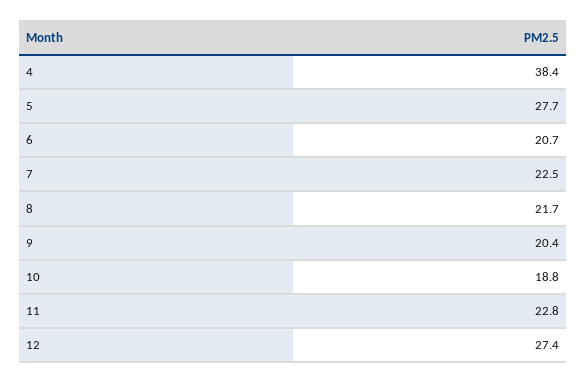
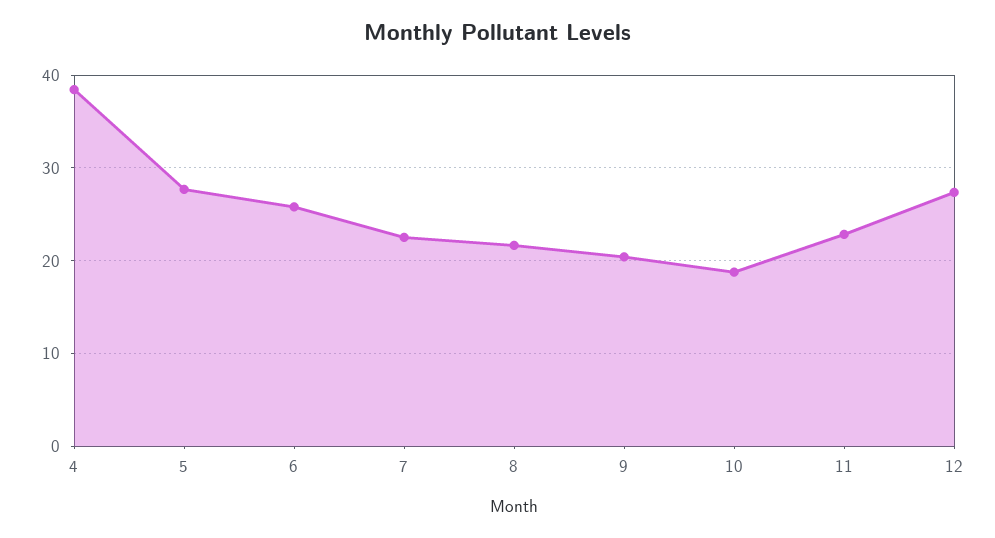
6: 20.7 -> 26

